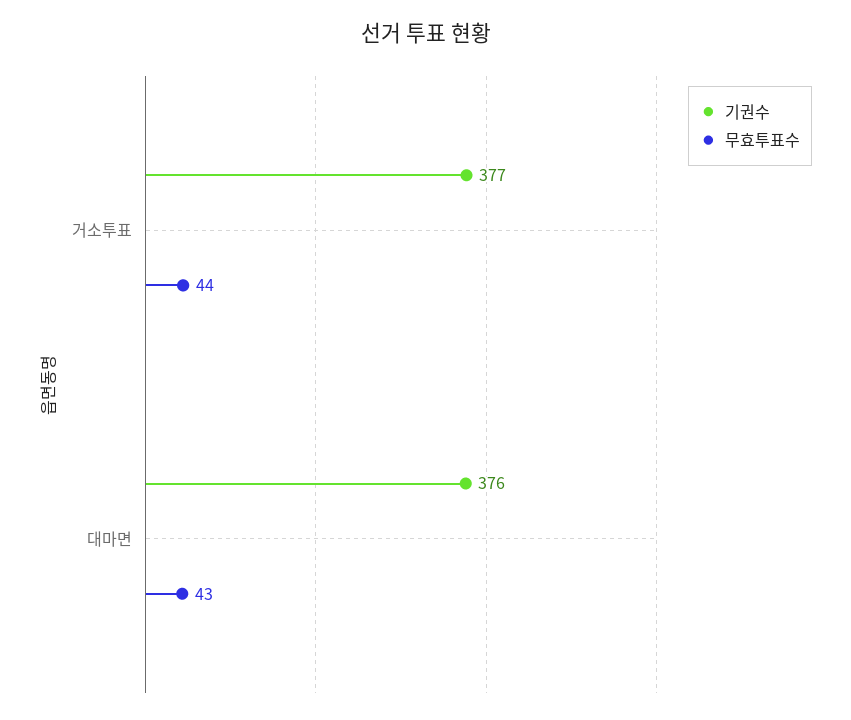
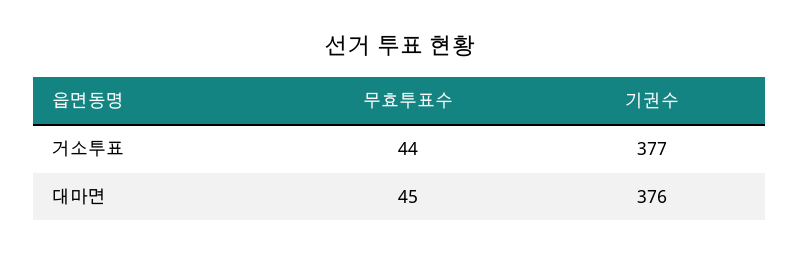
무효투표수, 대마면: 43 -> 45

